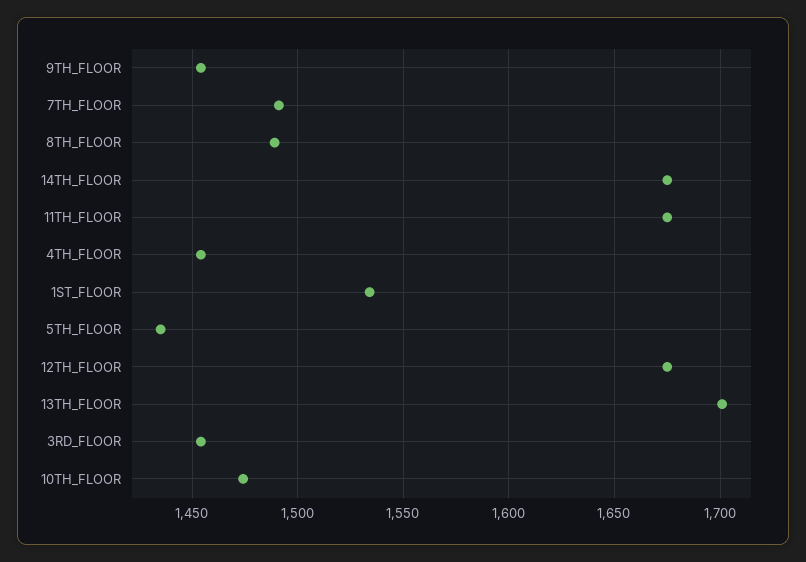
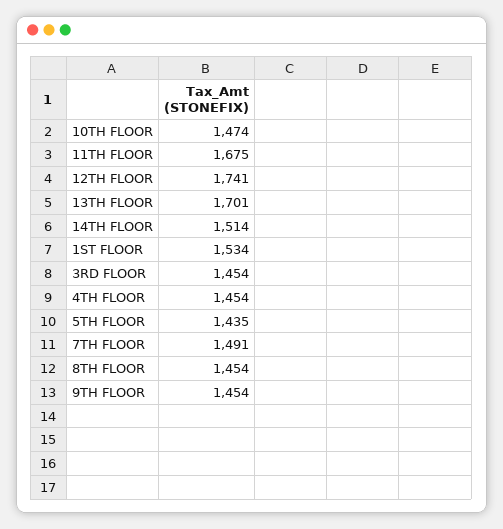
8TH_FLOOR: 1490 -> 1454
14TH_FLOOR: 1675 -> 1514
12TH_FLOOR: 1675 -> 1741

